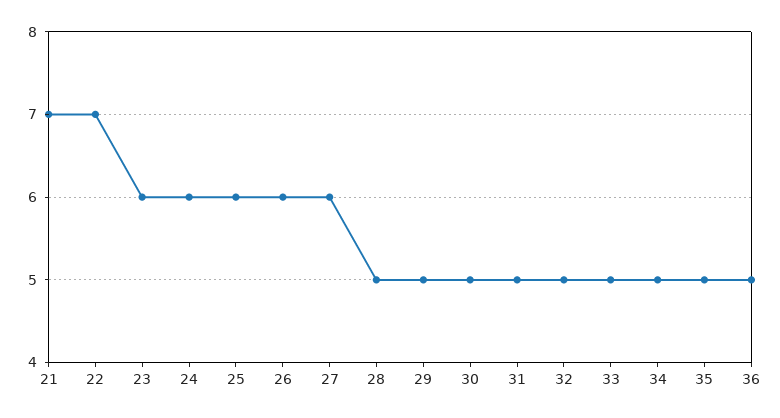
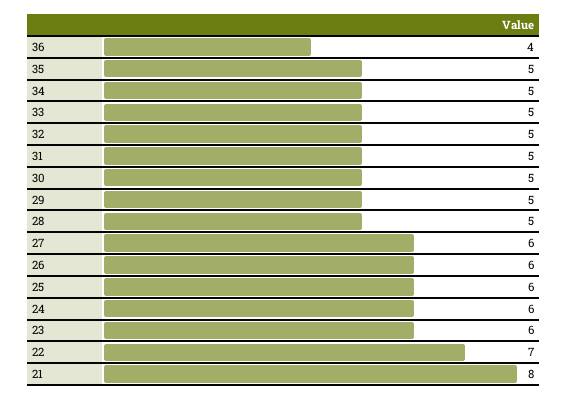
21: 7 -> 8
36: 5 -> 4

